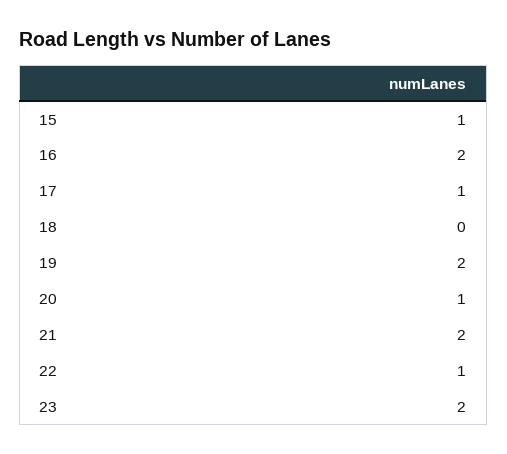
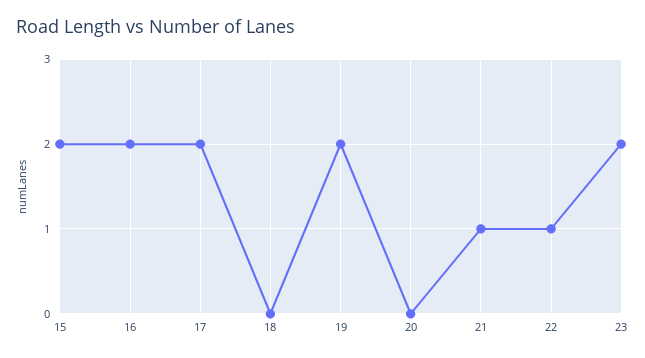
15: 1 -> 2
17: 1 -> 2
20: 1 -> 0
21: 2 -> 1

